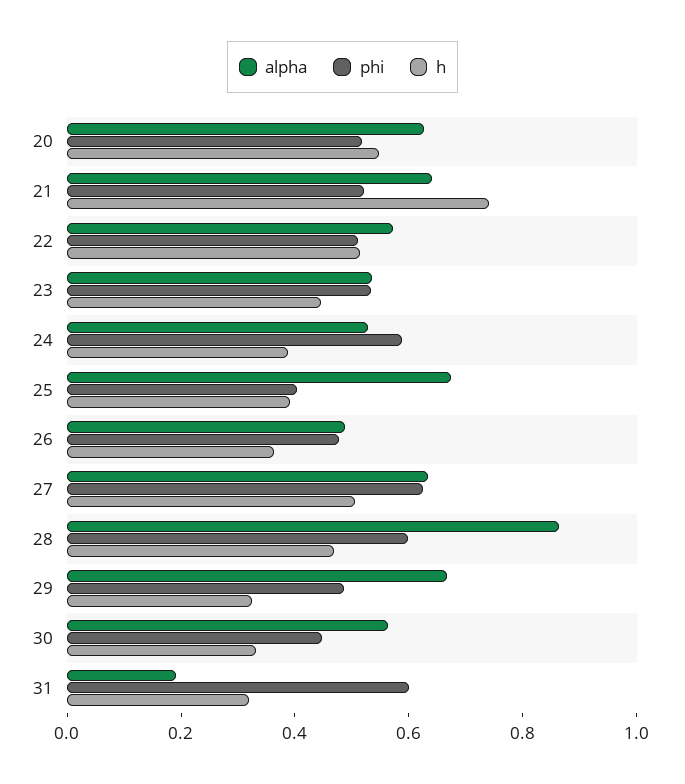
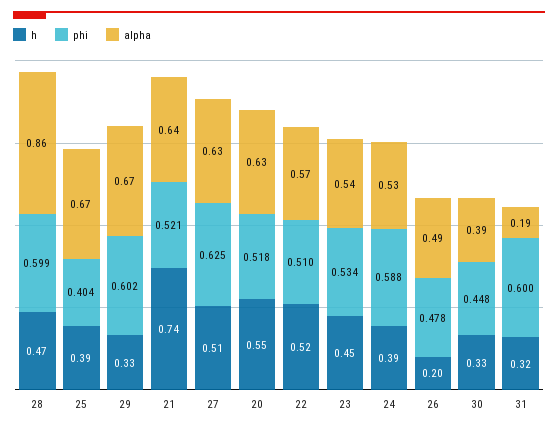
h, 26: 0.35 -> 0.2
phi, 29: 0.5 -> 0.602
alpha, 30: 0.55 -> 0.39

